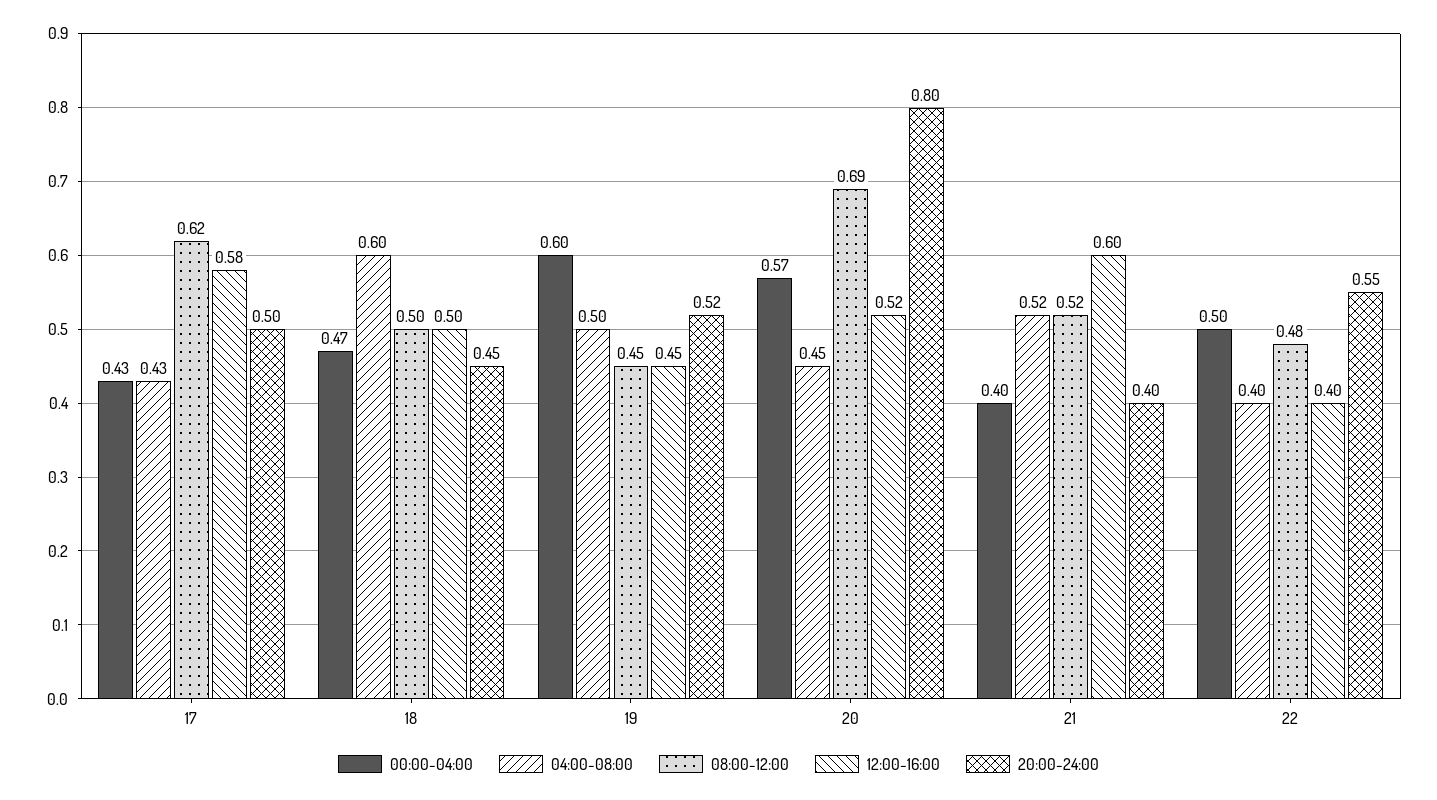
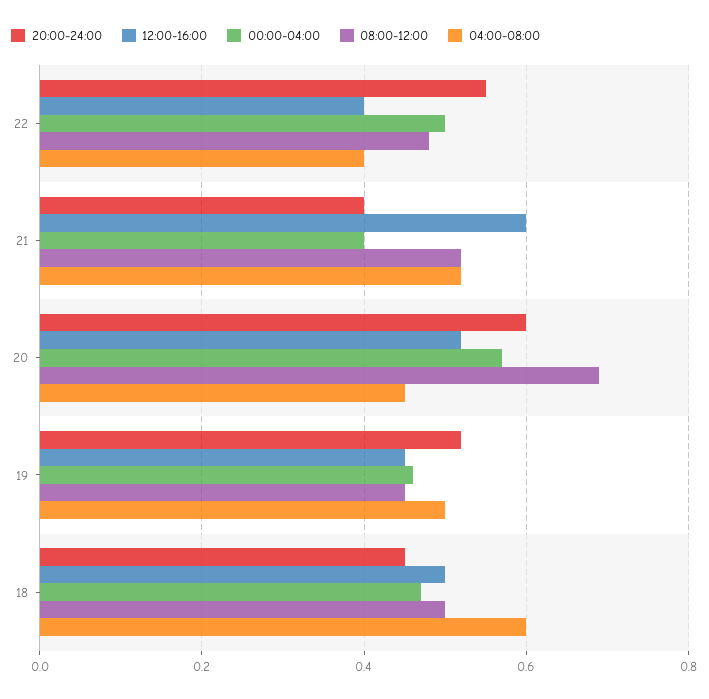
00:00-04:00, 17: 0.43 -> none
04:00-08:00, 17: 0.43 -> none
08:00-12:00, 17: 0.62 -> none
12:00-16:00, 17: 0.58 -> none
20:00-24:00, 17: 0.5 -> none
00:00-04:00, 19: 0.6 -> 0.45
20:00-24:00, 20: 0.8 -> 0.6

